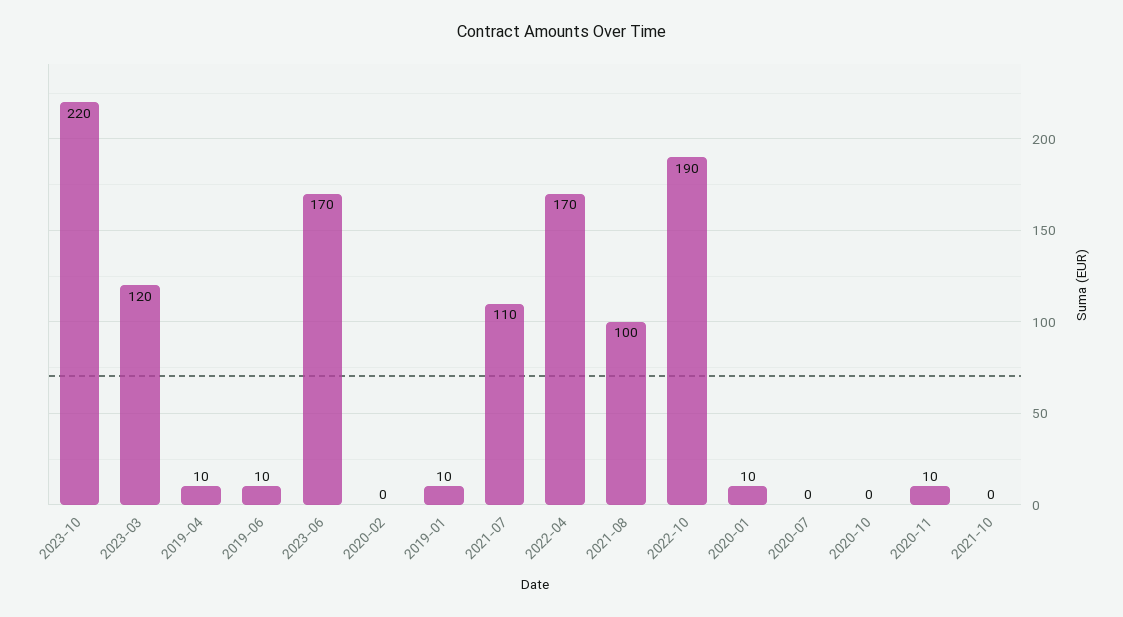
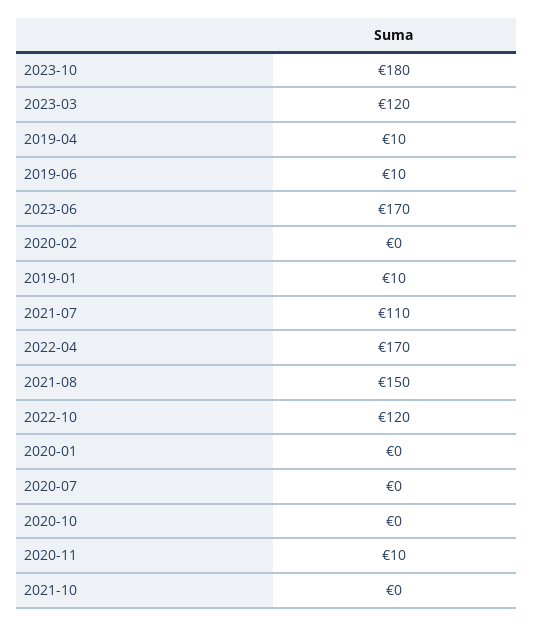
2023-10: 220 -> 180
2021-08: 100 -> 150
2022-10: 190 -> 120
2020-01: 10 -> 0

